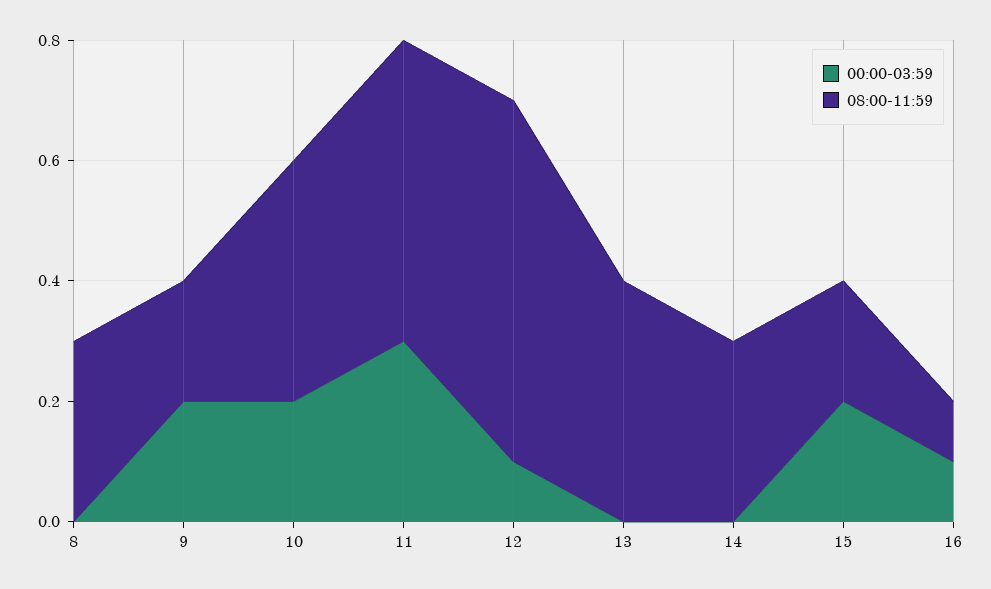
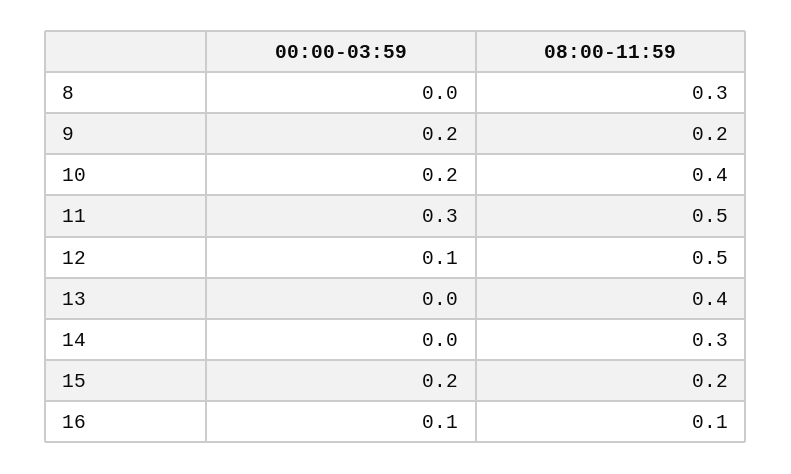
08:00-11:59, 12: 0.6 -> 0.5

